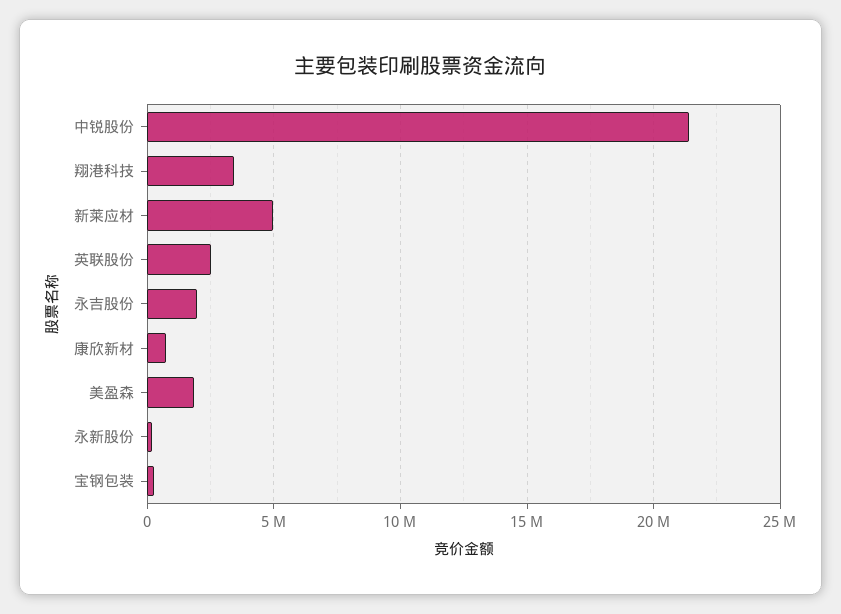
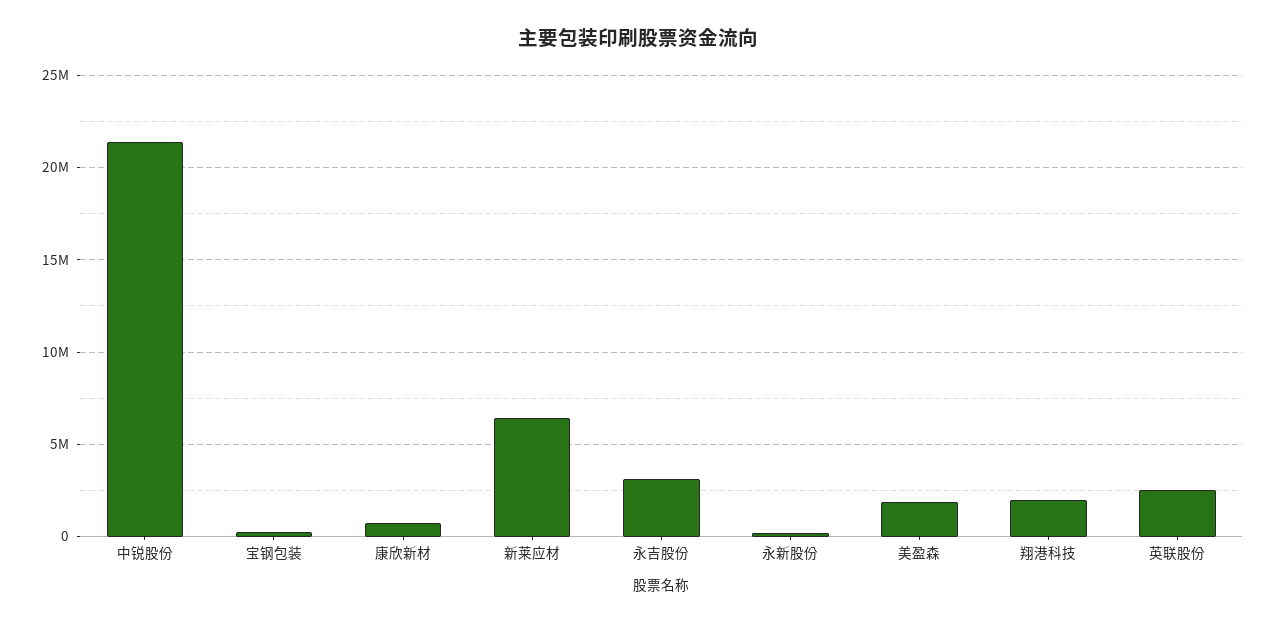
翔港科技: 3500000 -> 2000000
新莱应材: 5000000 -> 6500000
永吉股份: 2000000 -> 3000000

